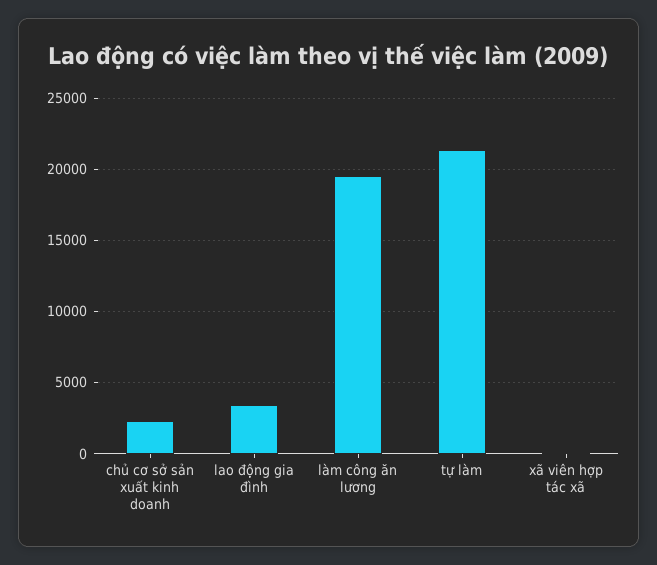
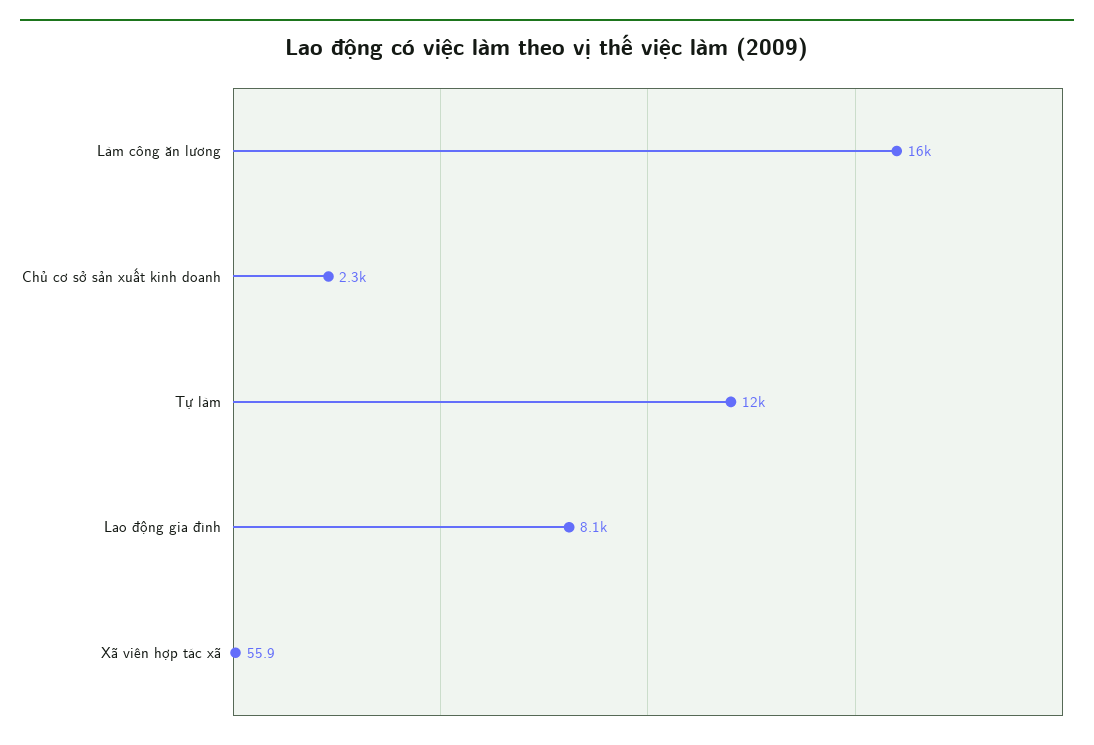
lao động gia đình: 3500 -> 8100
làm công ăn lương: 19500 -> 16000
tự làm: 21500 -> 12000

